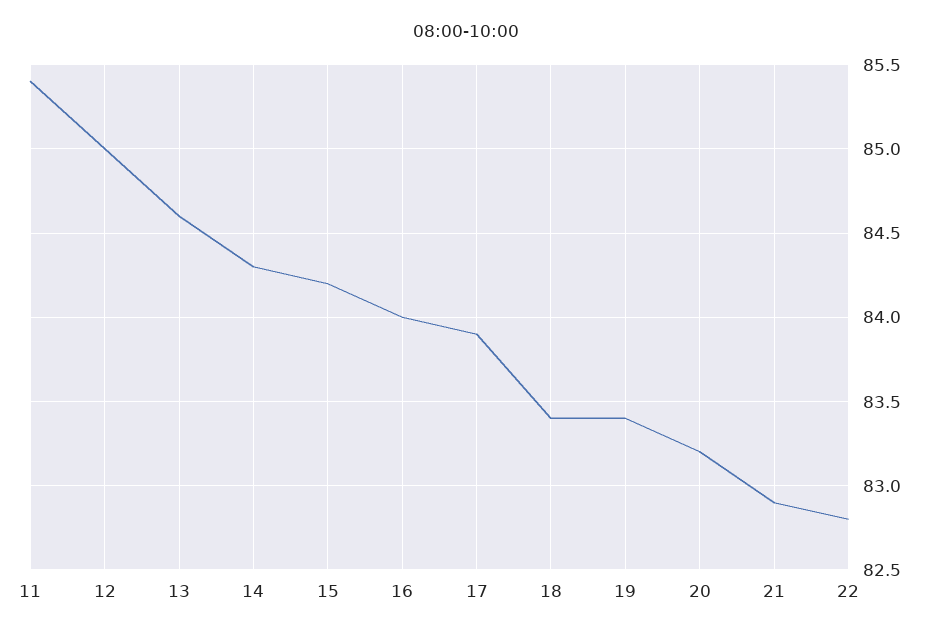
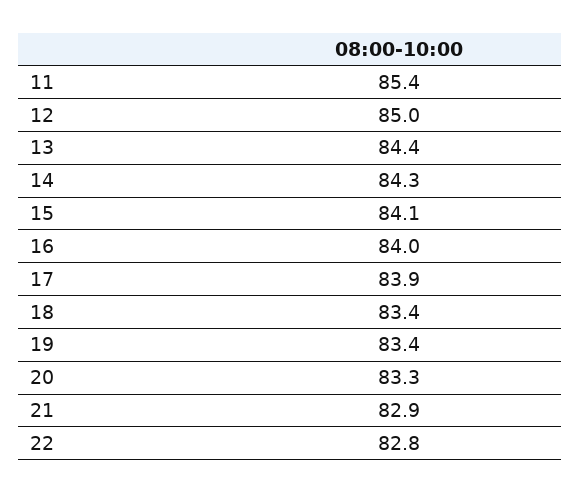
13: 84.6 -> 84.4
15: 84.2 -> 84.1
20: 83.2 -> 83.3

